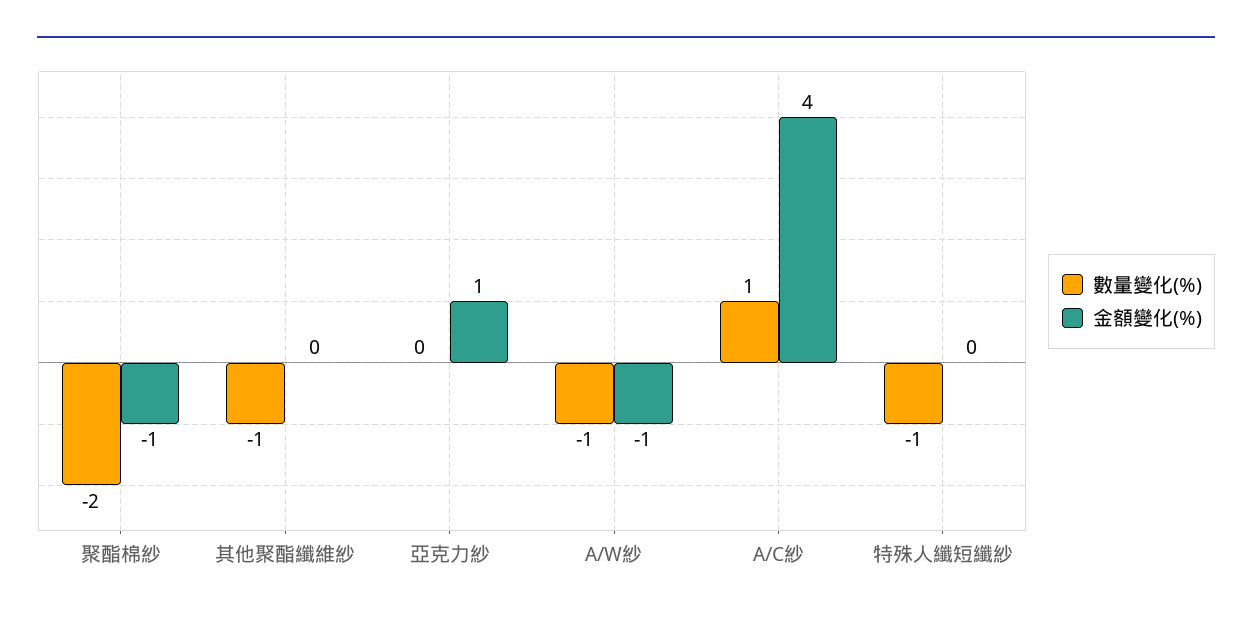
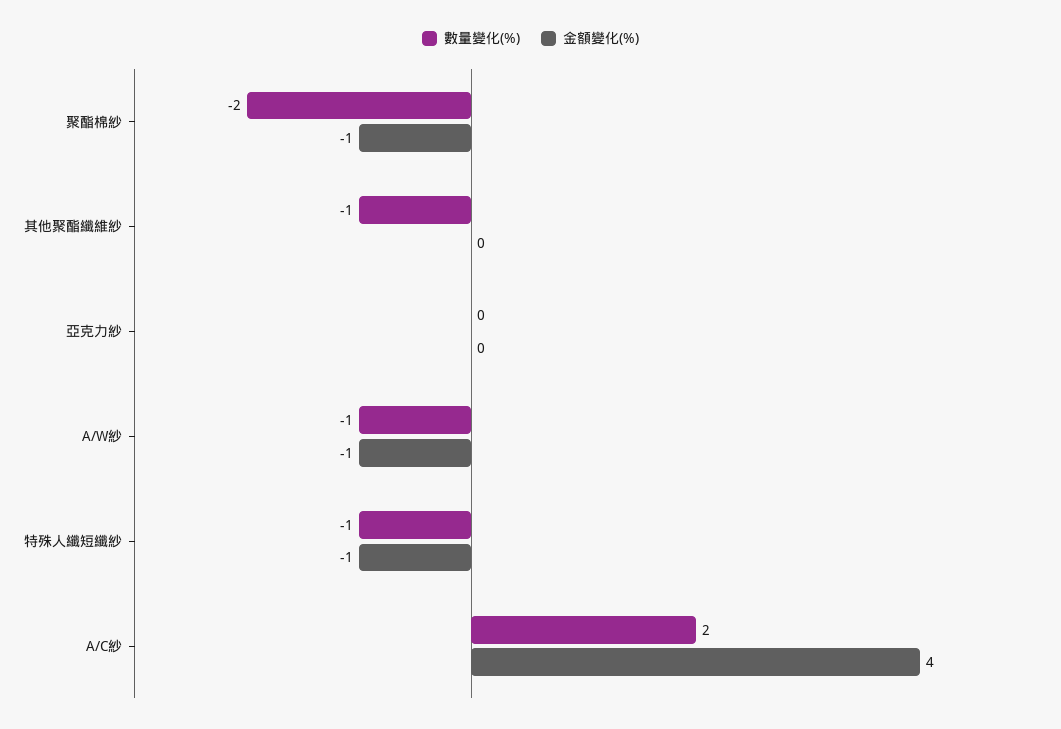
金額變化(%), 亞克力紗: 1 -> 0
數量變化(%), A/C紗: 1 -> 2
金額變化(%), 特殊人纖短纖紗: 0 -> -1

